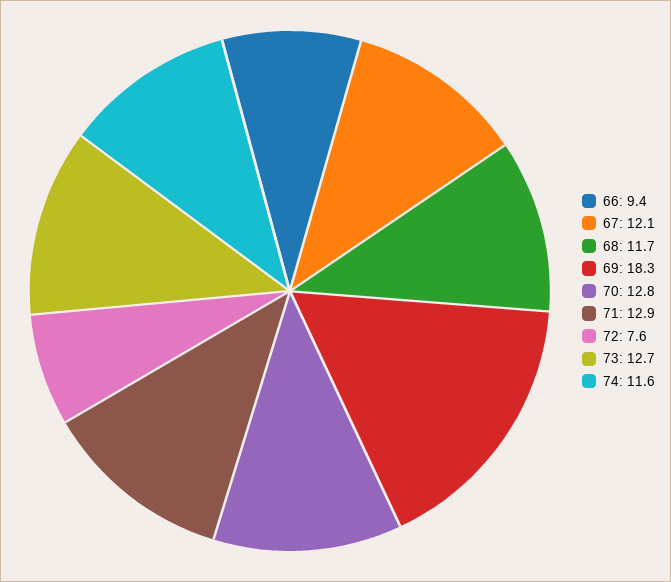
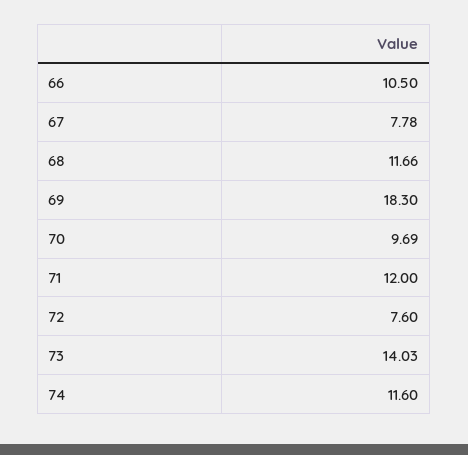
66: 9.4 -> 10.5
67: 12.1 -> 7.78
70: 12.8 -> 9.69
71: 12.9 -> 12
73: 12.7 -> 14.03

